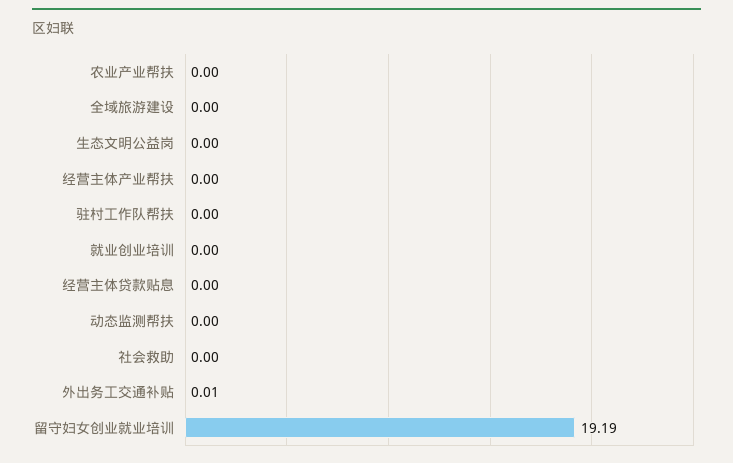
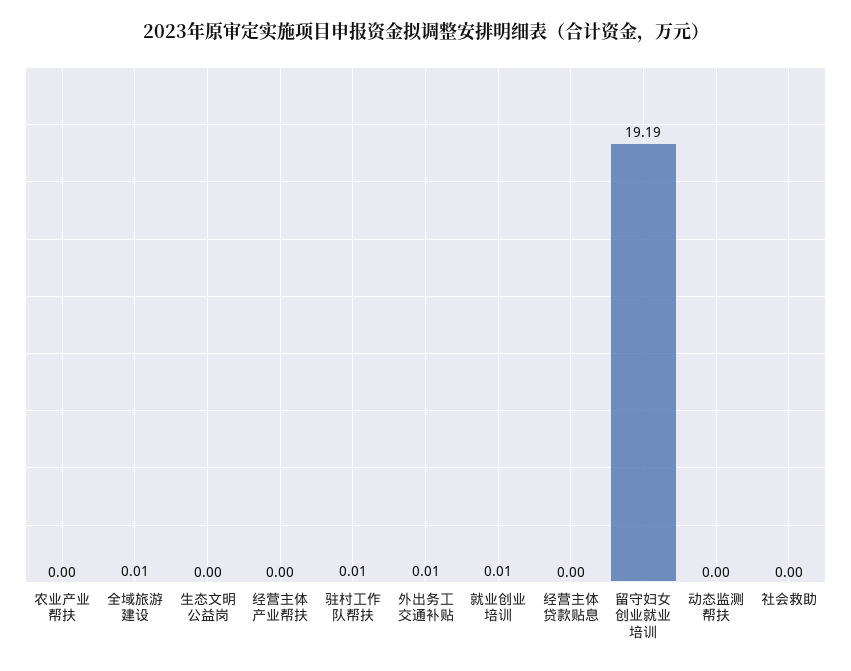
全域旅游建设: 0 -> 0.01
驻村工作队帮扶: 0 -> 0.01
就业创业培训: 0 -> 0.01

